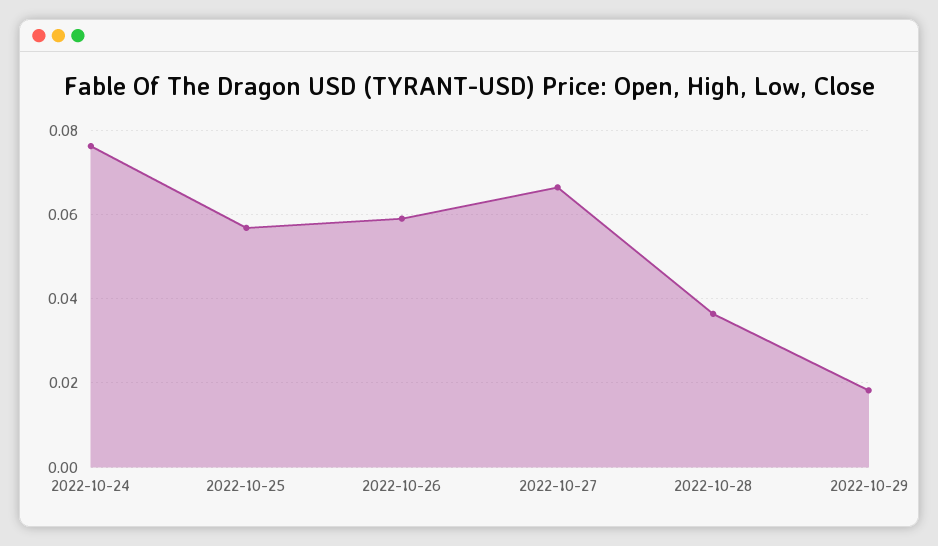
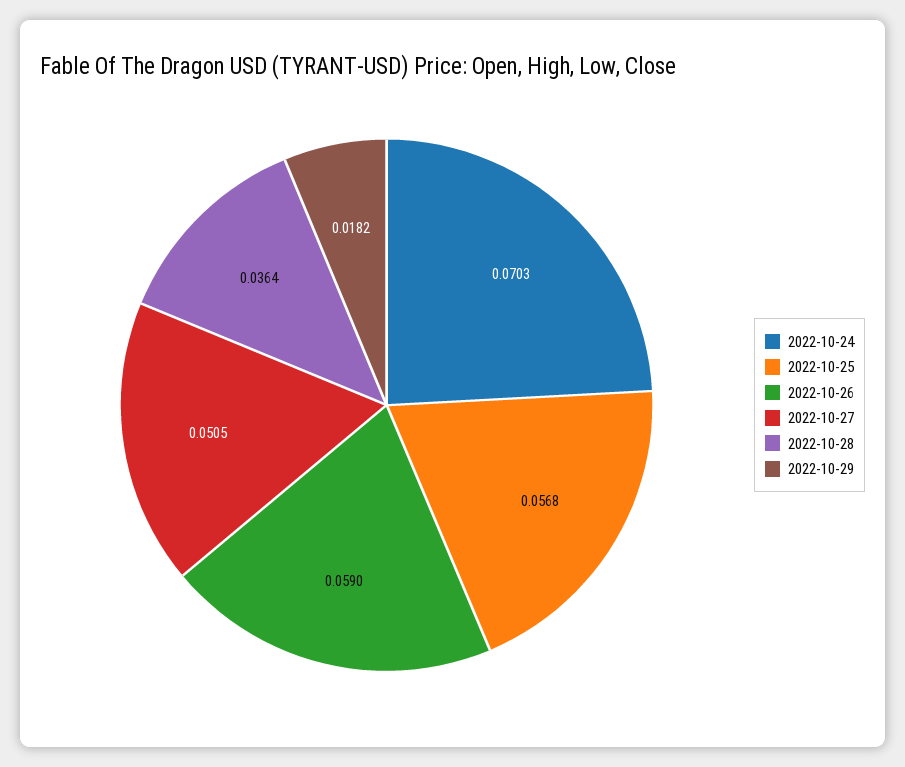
2022-10-24: 0.076 -> 0.0703
2022-10-27: 0.066 -> 0.0505

